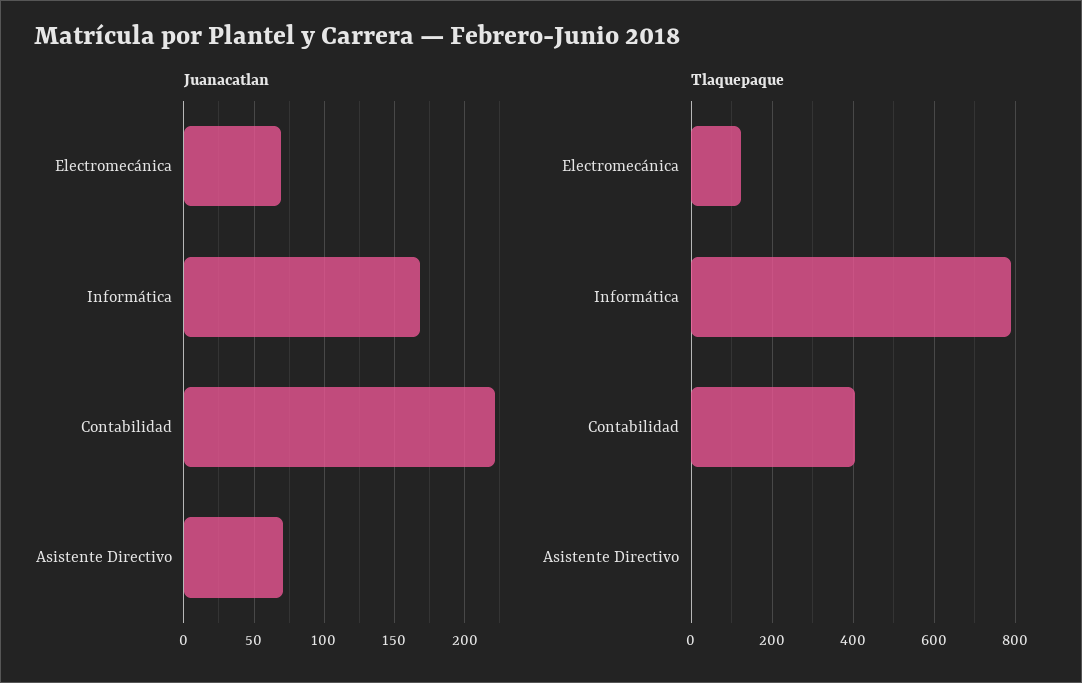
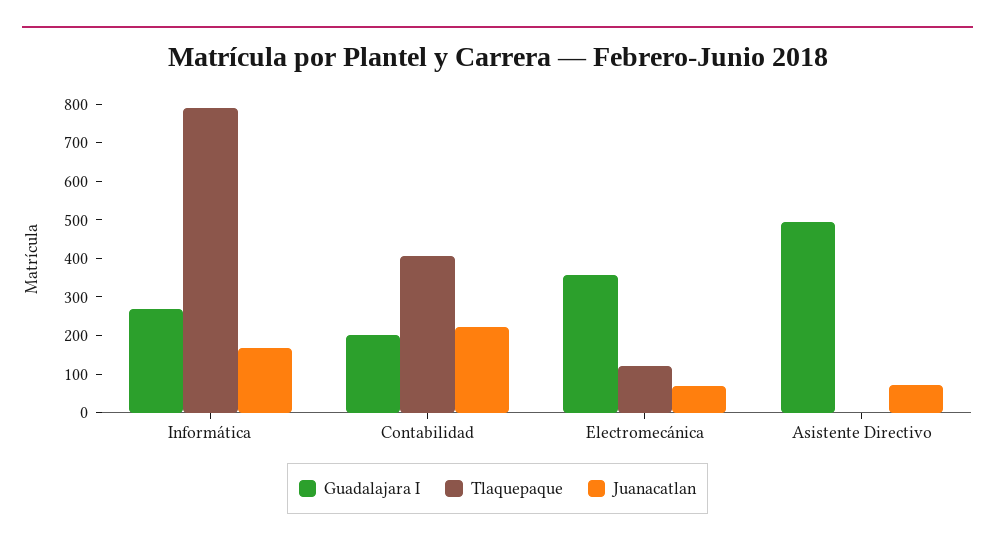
Guadalajara I, Informática: none -> 275
Guadalajara I, Contabilidad: none -> 200
Guadalajara I, Electromecánica: none -> 350
Guadalajara I, Asistente Directivo: none -> 500

